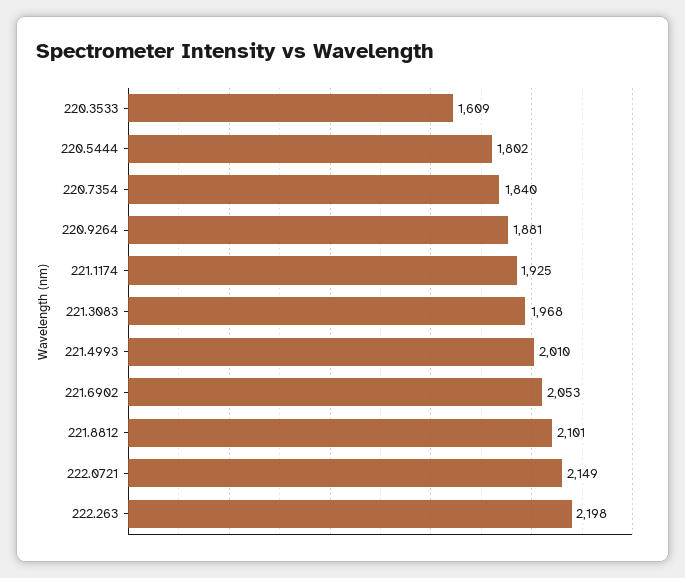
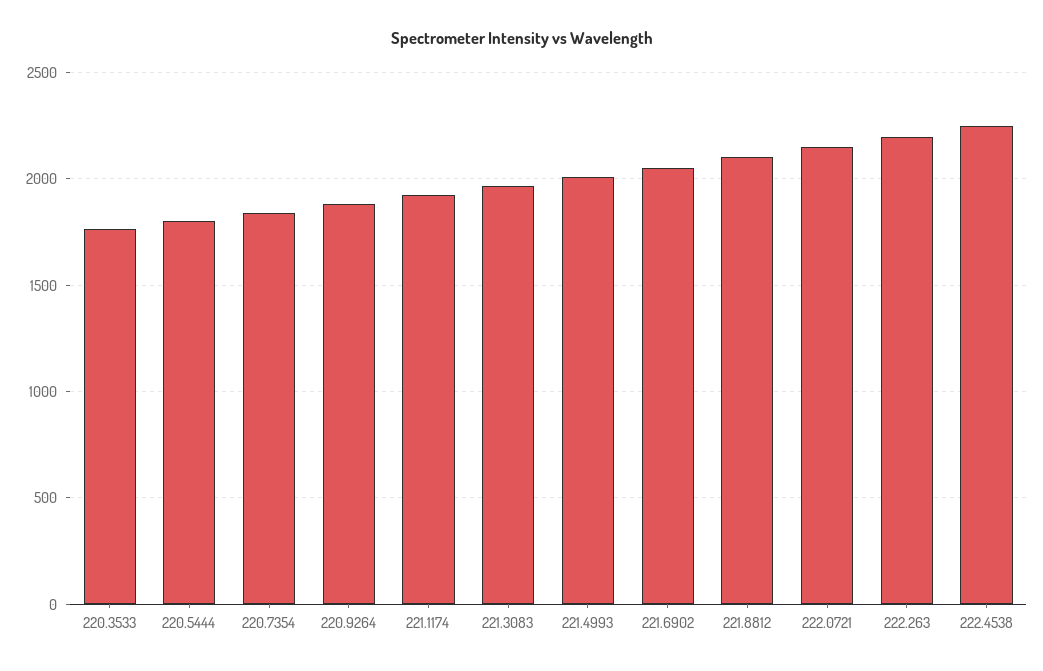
220.3533: 1609 -> 1750
222.4538: none -> 2250

